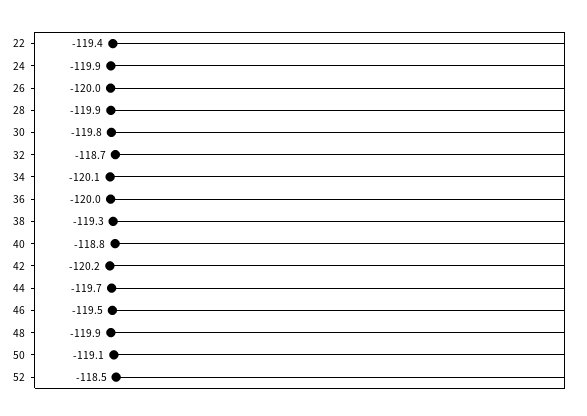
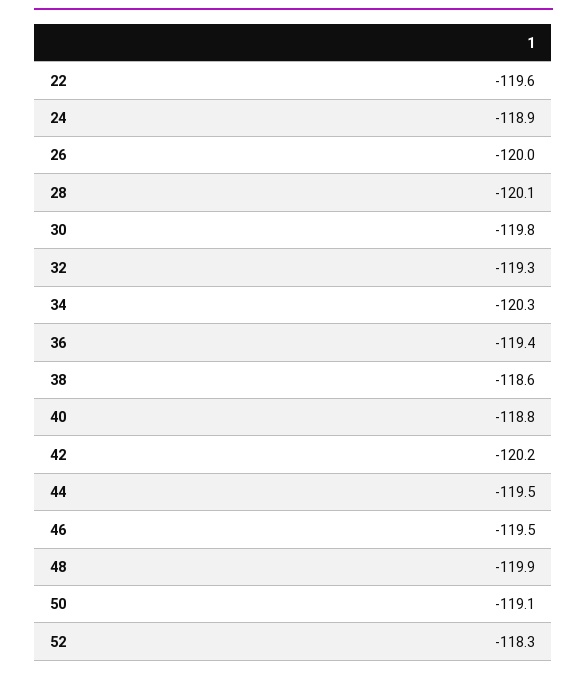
22: -119.4 -> -119.6
24: -119.9 -> -118.9
28: -119.9 -> -120.1
32: -118.7 -> -119.3
34: -120.1 -> -120.3
36: -120 -> -119.4
38: -119.3 -> -118.6
44: -119.7 -> -119.5
52: -118.5 -> -118.3

